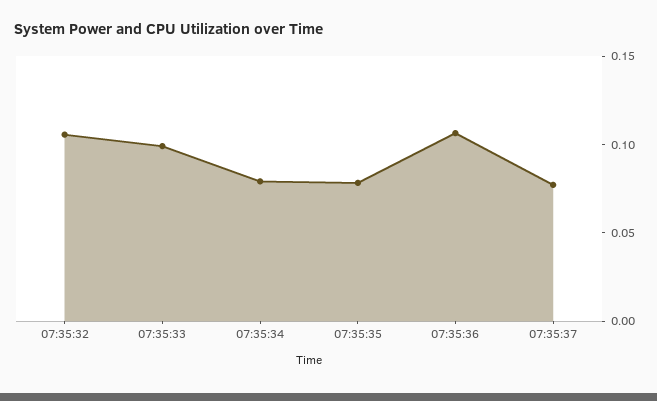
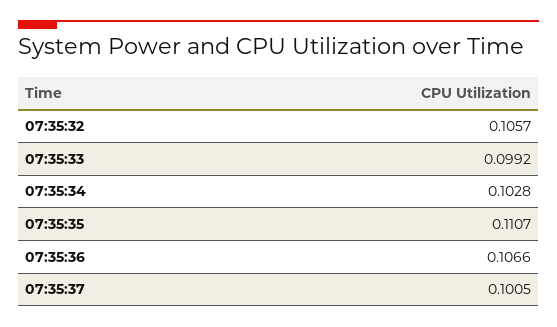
07:35:34: 0.08 -> 0.1028
07:35:35: 0.08 -> 0.1107
07:35:37: 0.08 -> 0.1005

